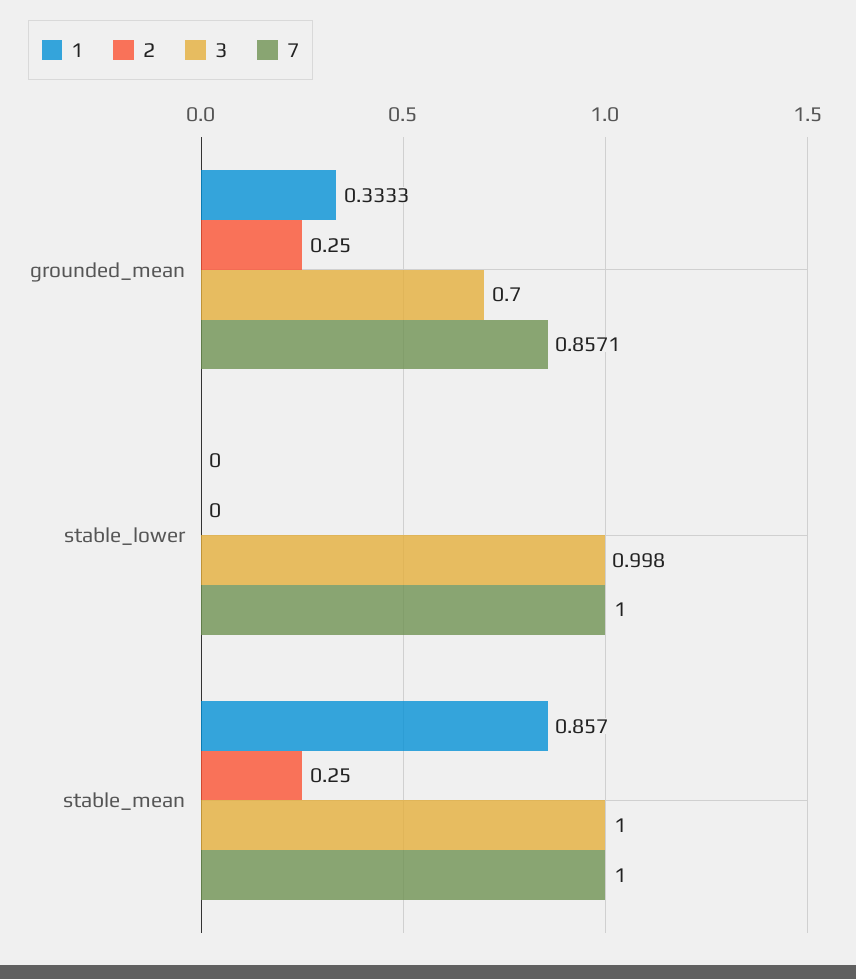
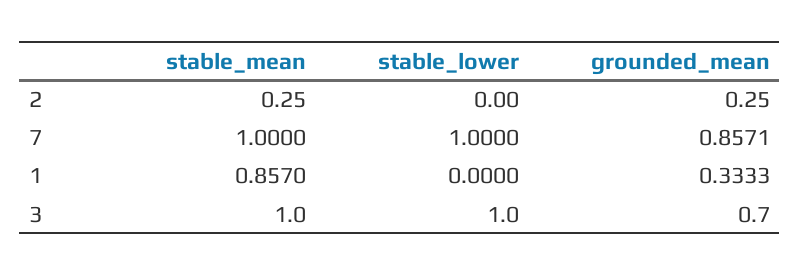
3, stable_lower: 0.998 -> 1

